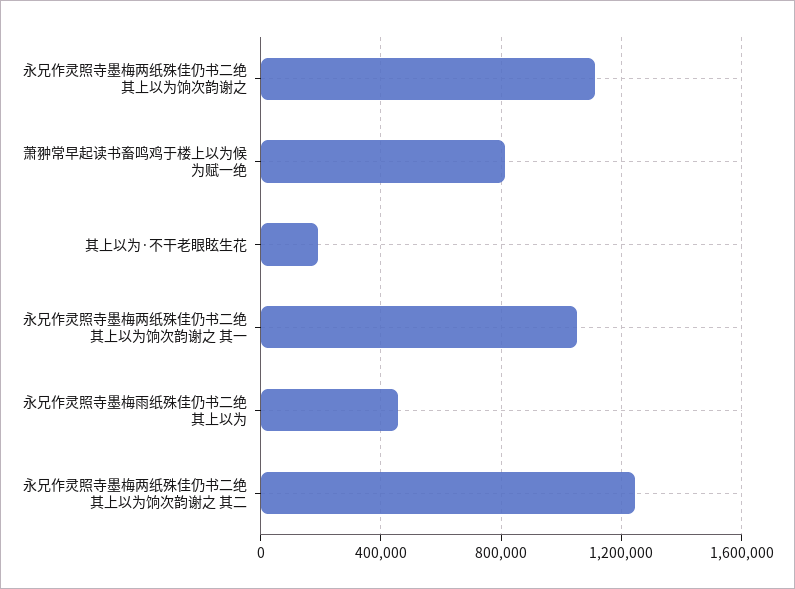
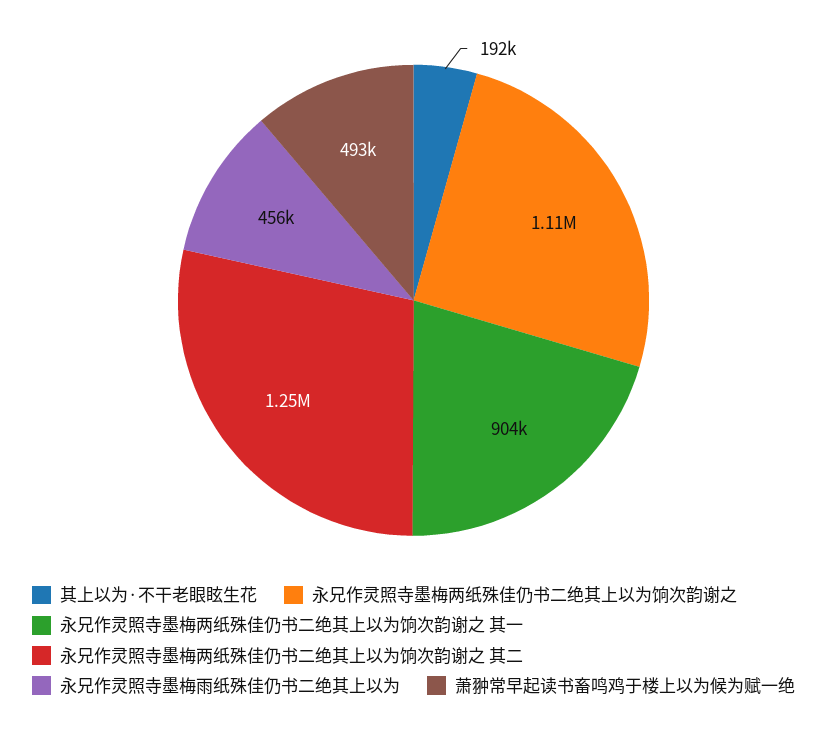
萧翀常早起读书畜鸣鸡于楼上以为候为赋一绝: 800000 -> 493000
永兄作灵照寺墨梅两纸殊佳仍书二绝其上以为饷次韵谢之 其一: 1050000 -> 904000

